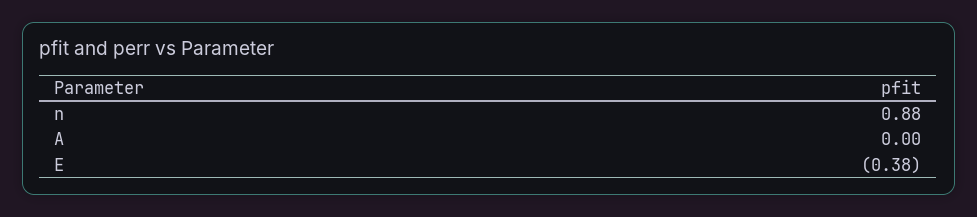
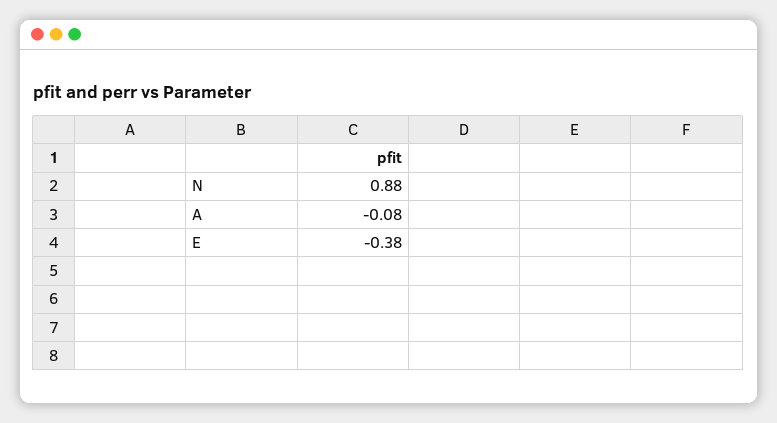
A: 0 -> -0.08

